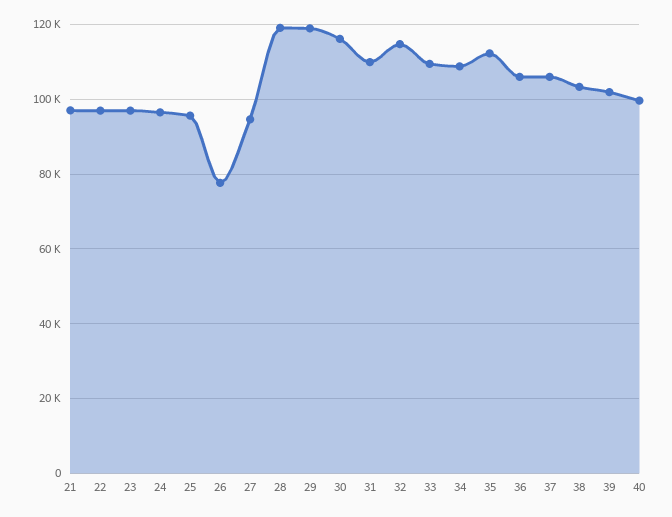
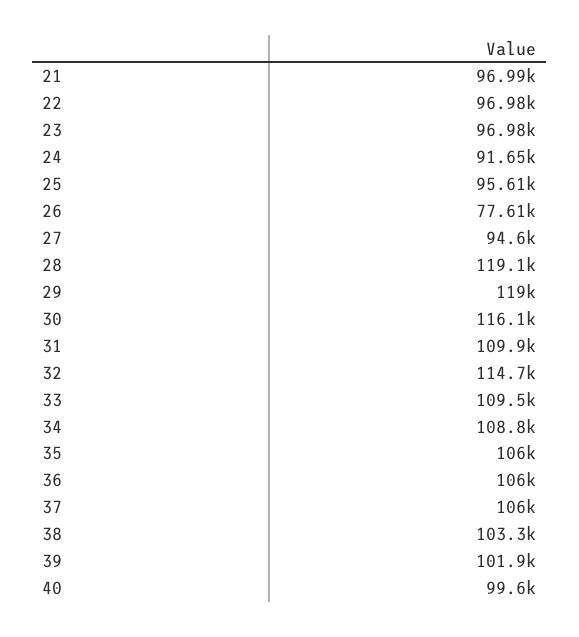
24: 96000 -> 91650
35: 112000 -> 106000

